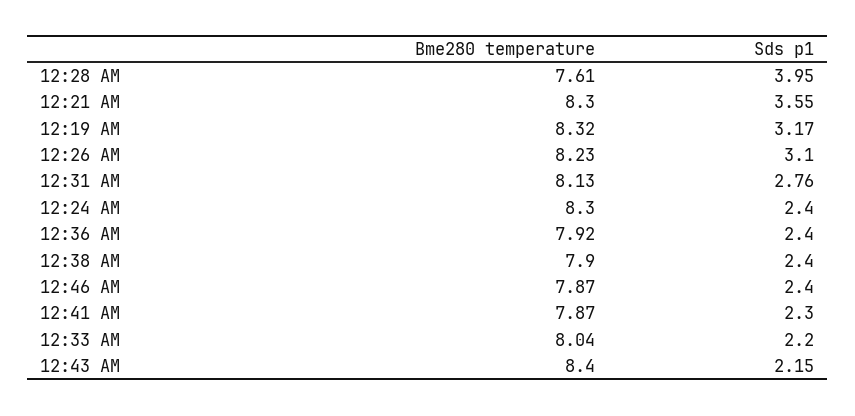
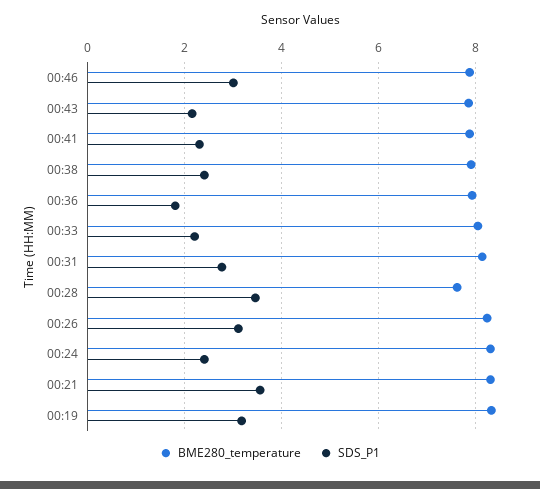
Sds p1, 12:28 AM: 3.95 -> 3.4
Sds p1, 12:36 AM: 2.4 -> 1.8
Sds p1, 12:46 AM: 2.4 -> 3
Bme280 temperature, 12:43 AM: 8.4 -> 7.8

